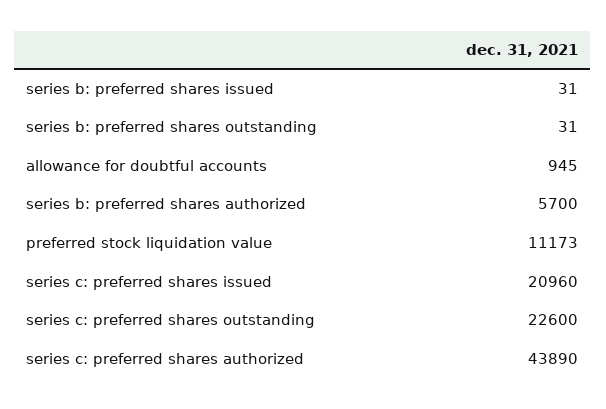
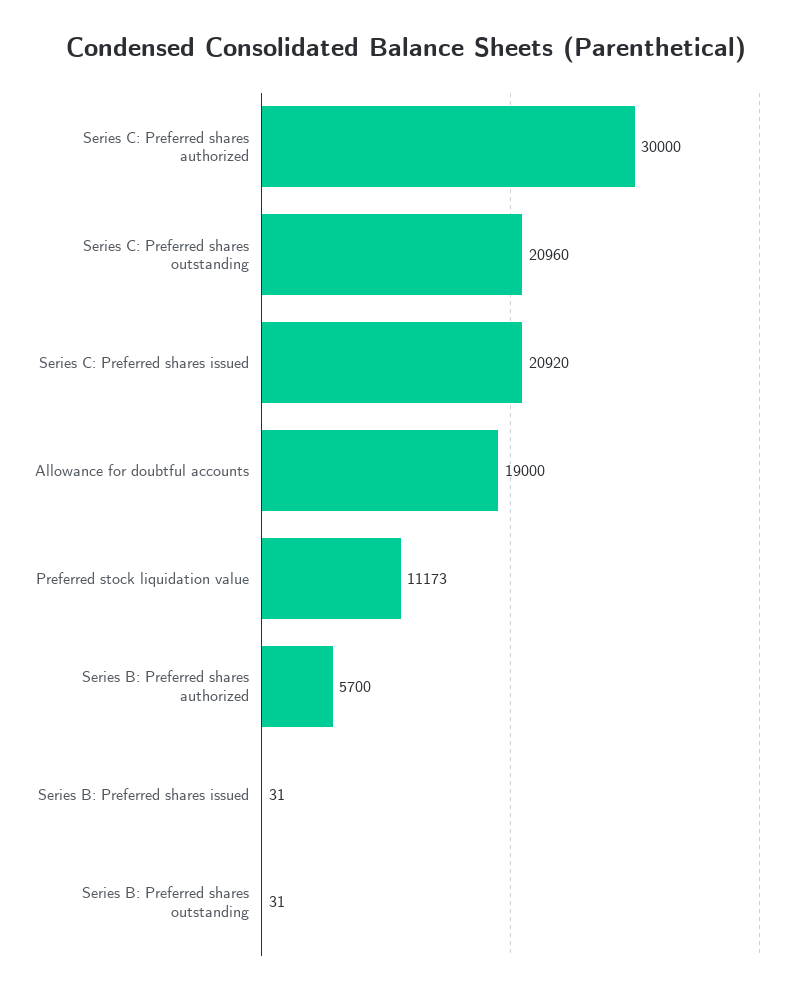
allowance for doubtful accounts: 945 -> 19000
series c: preferred shares issued: 20960 -> 20920
series c: preferred shares outstanding: 22600 -> 20960
series c: preferred shares authorized: 43890 -> 30000

